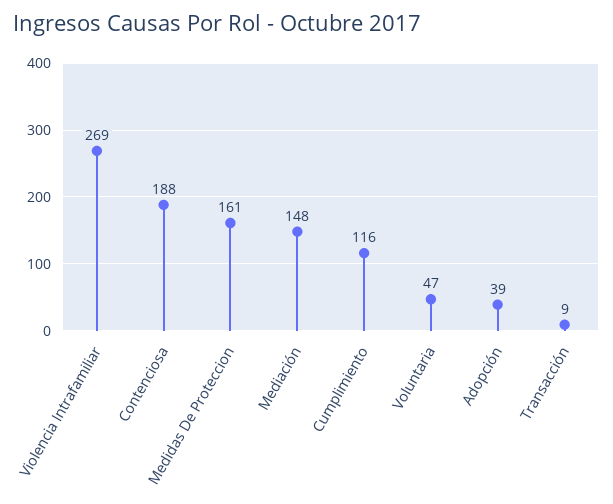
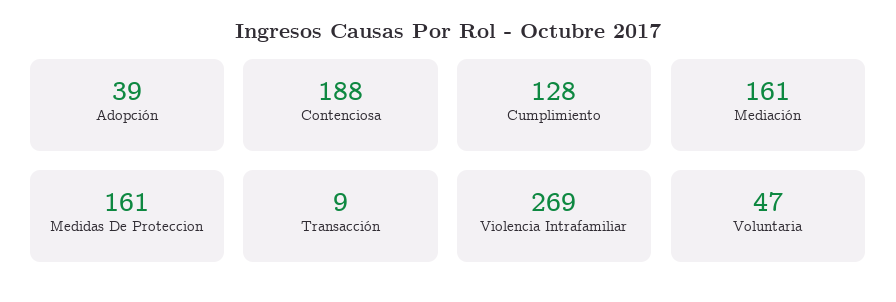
Mediación: 148 -> 161
Cumplimiento: 116 -> 128

